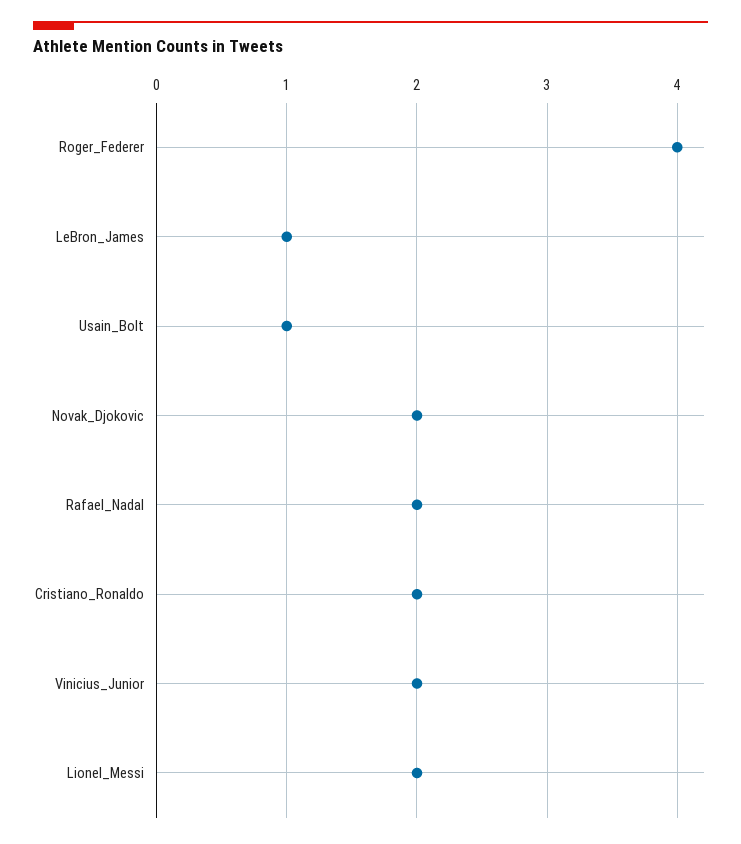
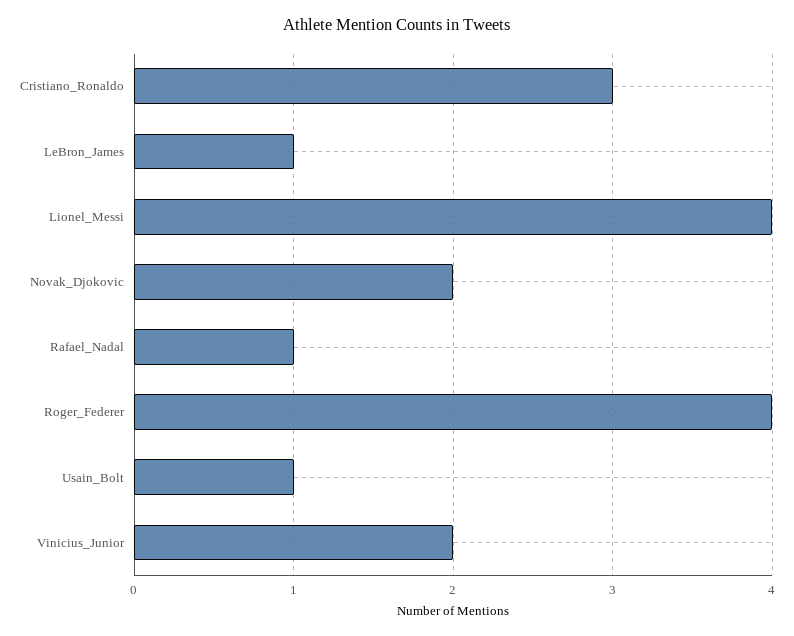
Rafael_Nadal: 2 -> 1
Cristiano_Ronaldo: 2 -> 3
Lionel_Messi: 2 -> 4

